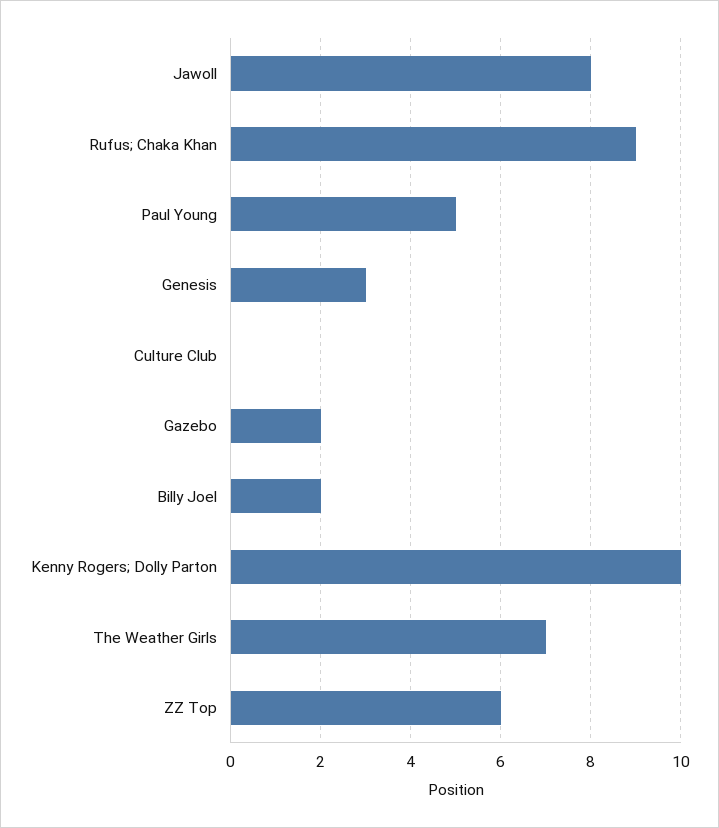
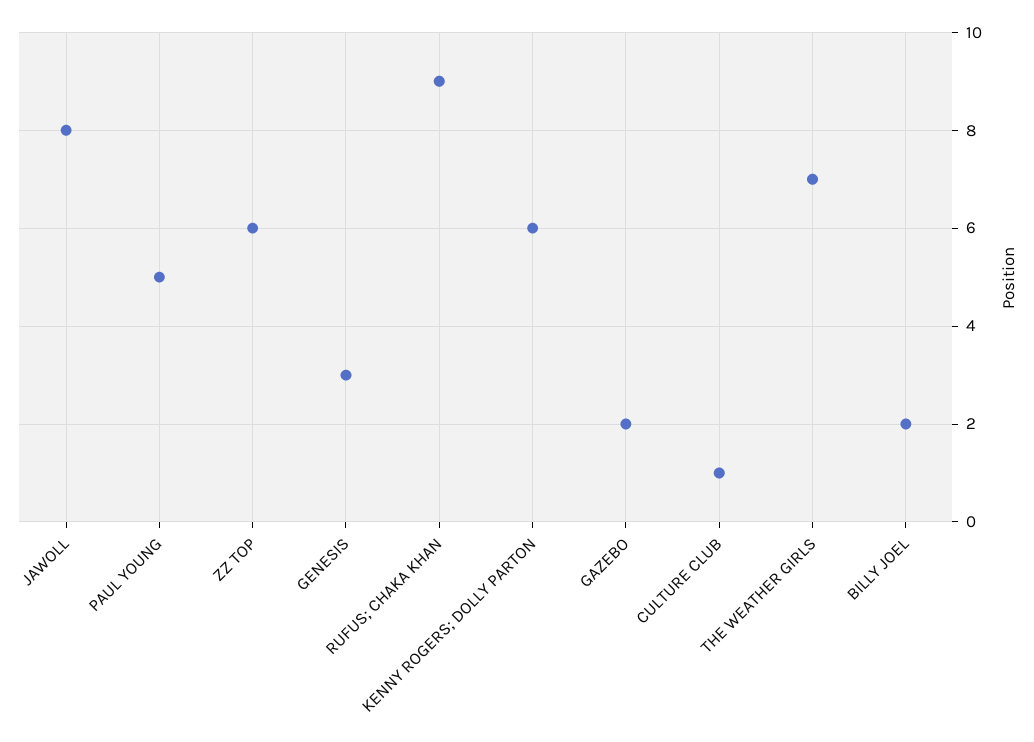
Culture Club: 0 -> 1
Kenny Rogers; Dolly Parton: 10 -> 6

